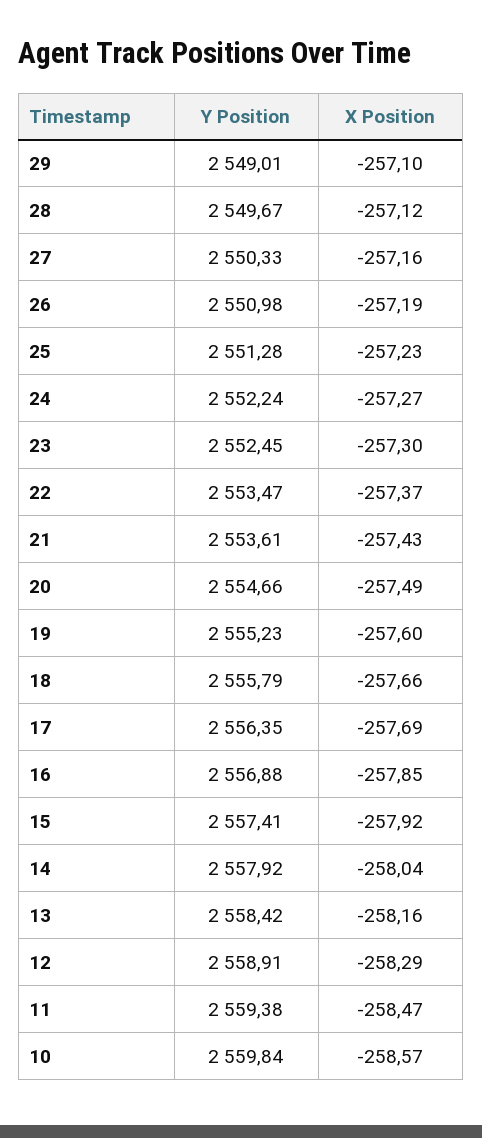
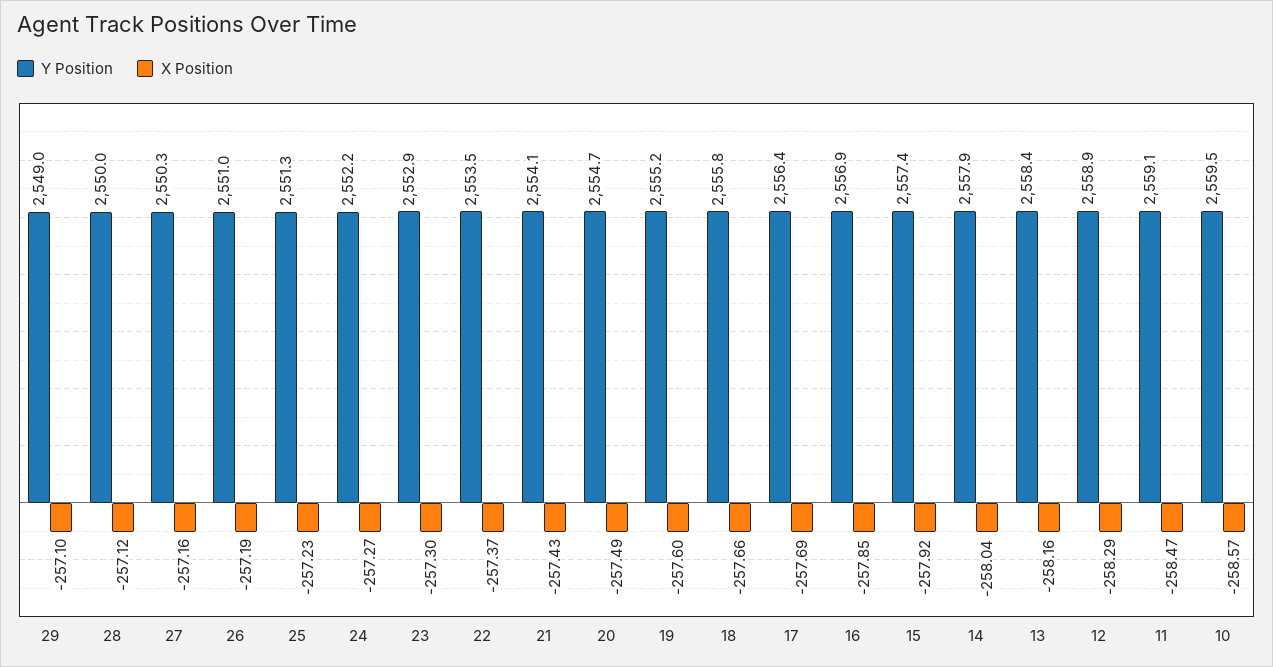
Y Position, 28: 2549.67 -> 2550
Y Position, 23: 2552.45 -> 2552.9
Y Position, 21: 2553.61 -> 2554.1
Y Position, 11: 2559.38 -> 2559.1
Y Position, 10: 2559.84 -> 2559.5

